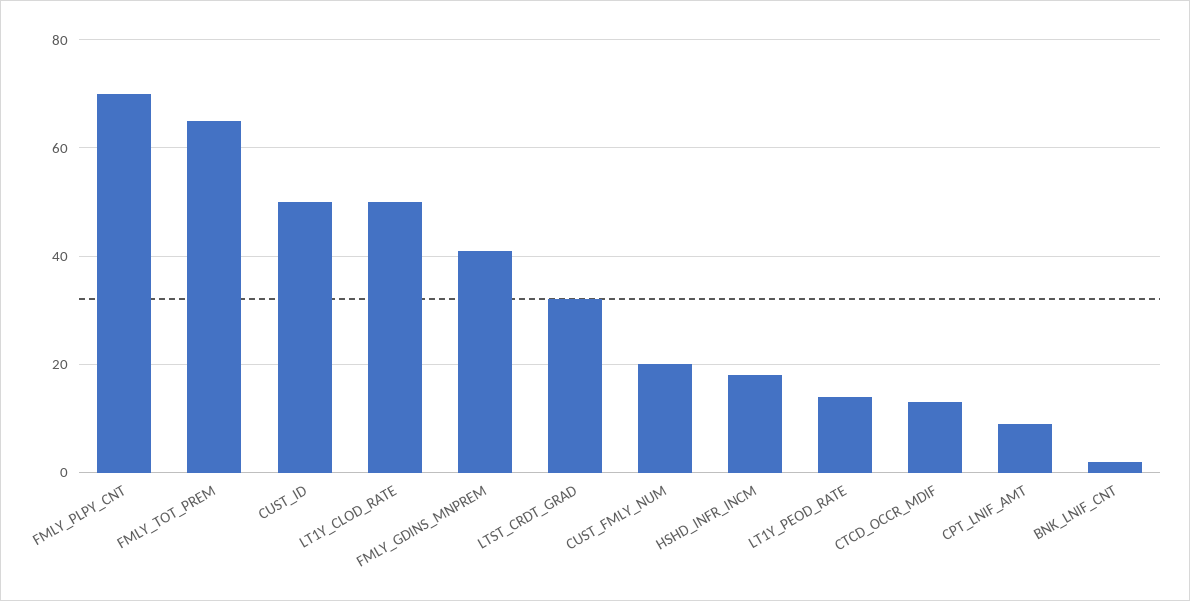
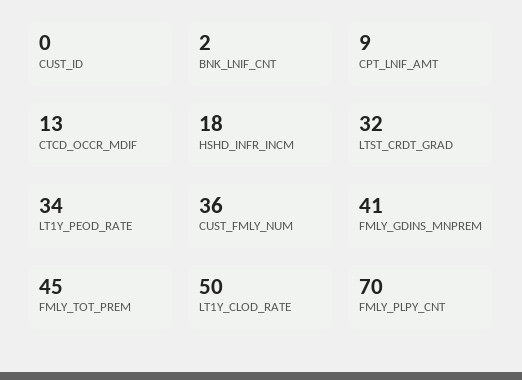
FMLY_TOT_PREM: 65 -> 45
CUST_ID: 50 -> 0
CUST_FMLY_NUM: 20 -> 36
LT1Y_PEOD_RATE: 15 -> 34

